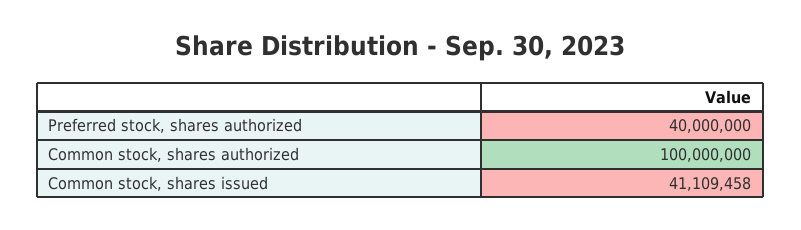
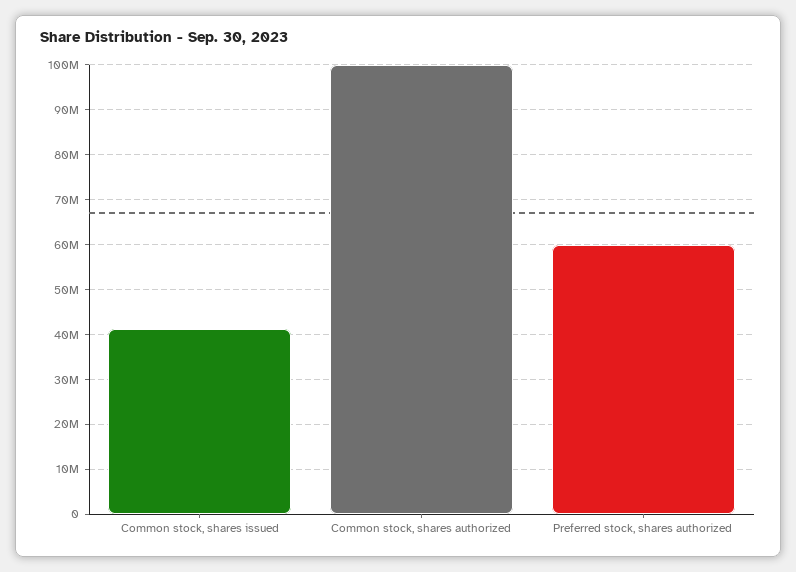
Preferred stock, shares authorized: 40000000 -> 60000000

